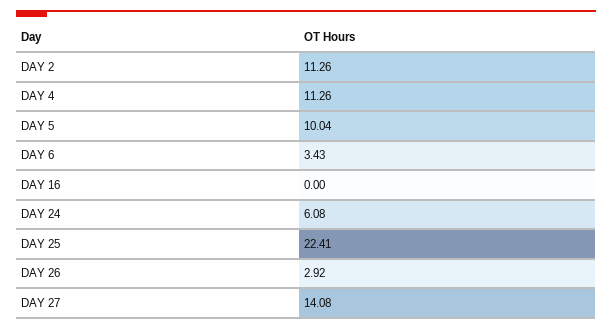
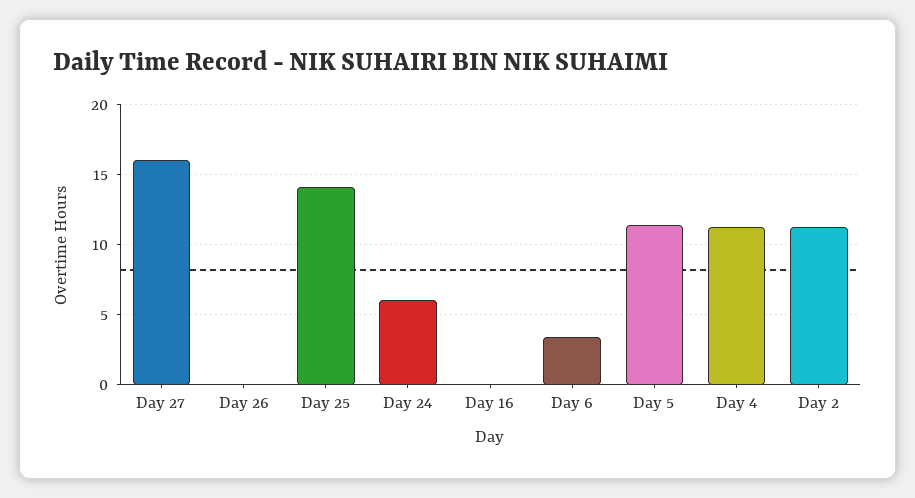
DAY 5: 10.04 -> 11.5
DAY 25: 22.41 -> 14
DAY 26: 2.92 -> 0
DAY 27: 14.08 -> 16

